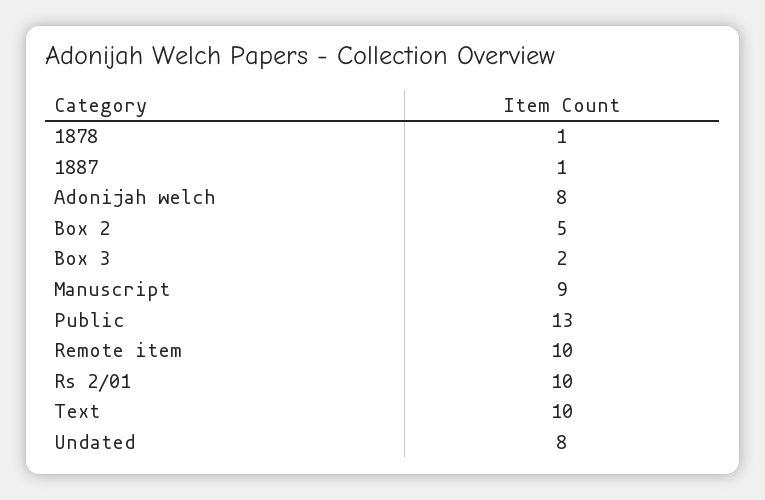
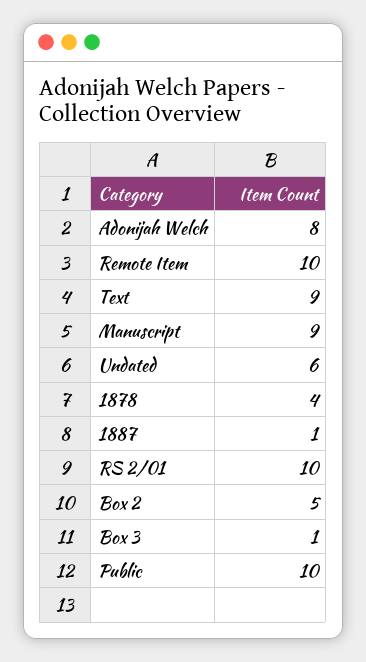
1878: 1 -> 4
Box 3: 2 -> 1
Public: 13 -> 10
Text: 10 -> 9
Undated: 8 -> 6

